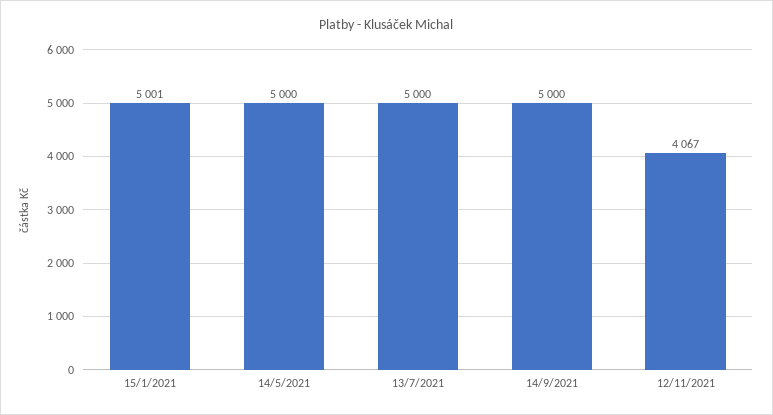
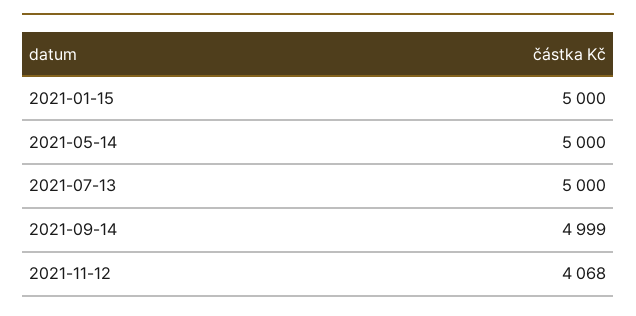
15/1/2021: 5001 -> 5000
14/9/2021: 5000 -> 4999
12/11/2021: 4067 -> 4068

